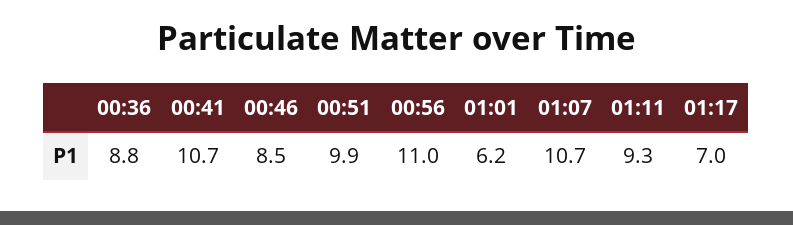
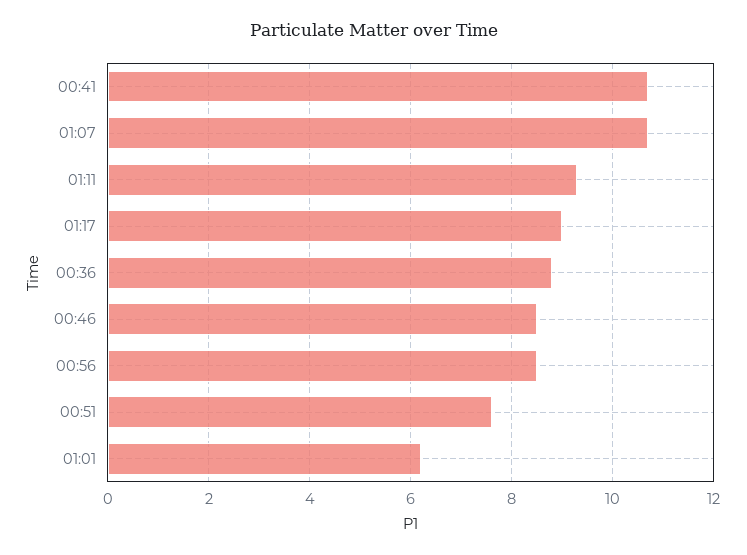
00:51: 9.9 -> 7.5
00:56: 11 -> 8.5
01:17: 7 -> 9

